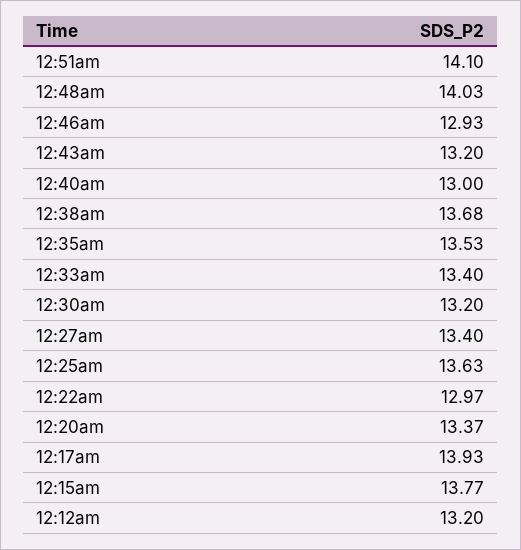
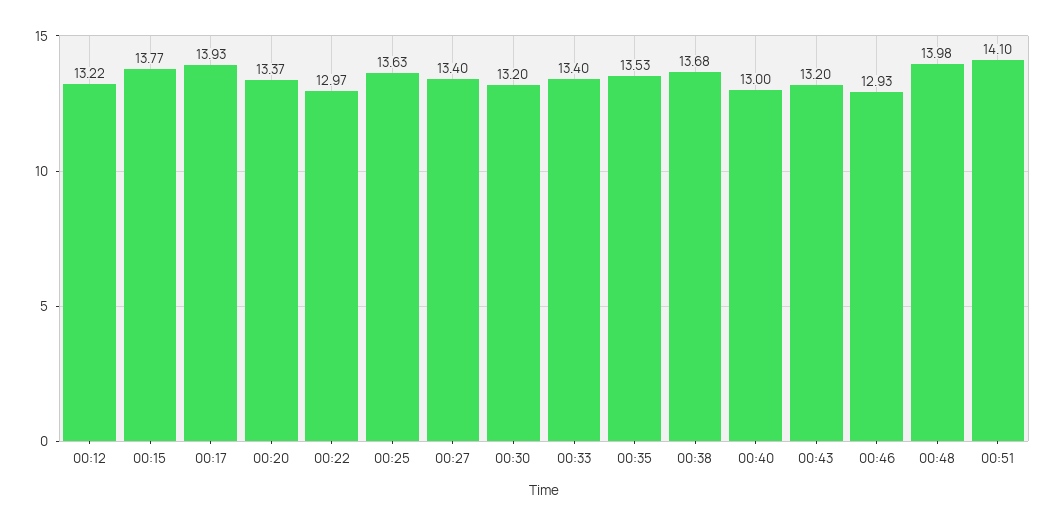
12:48am: 14.03 -> 13.98
12:12am: 13.2 -> 13.22

